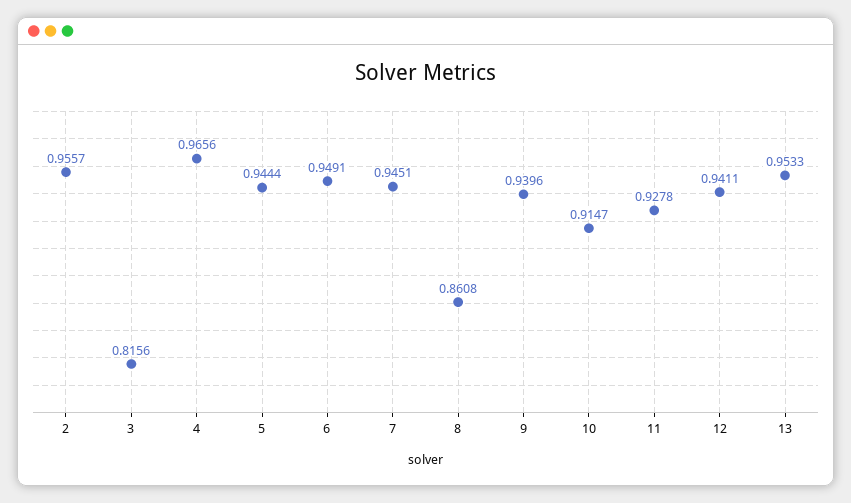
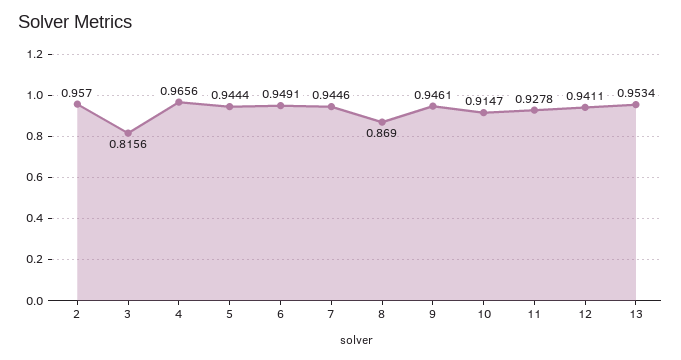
2: 0.9557 -> 0.957
7: 0.9451 -> 0.9446
8: 0.8608 -> 0.869
9: 0.9396 -> 0.9461
13: 0.9533 -> 0.9534

